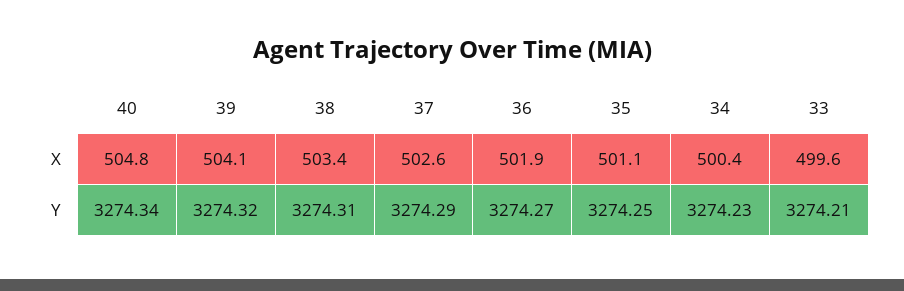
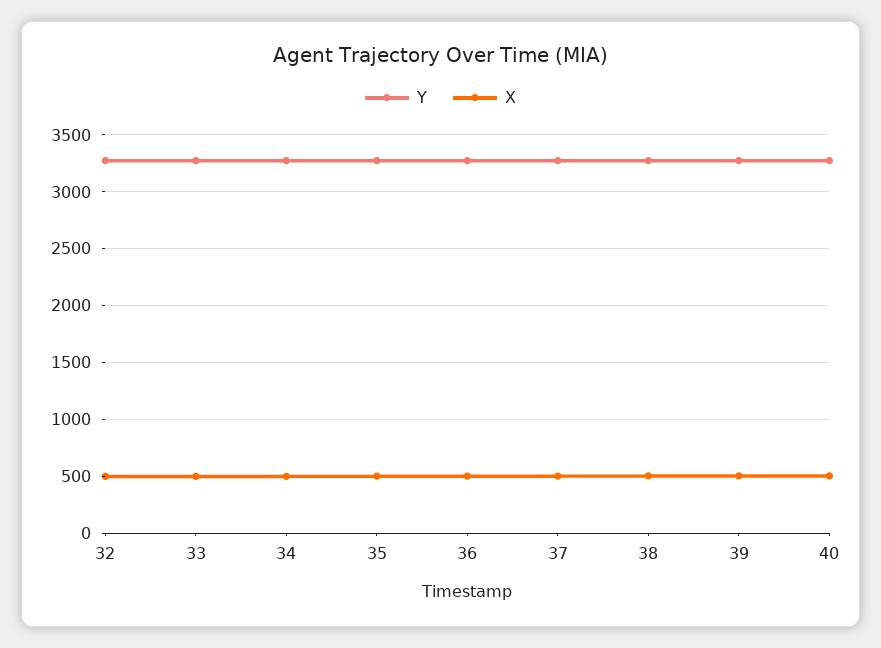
Y, 32: none -> 3300
X, 32: none -> 500

